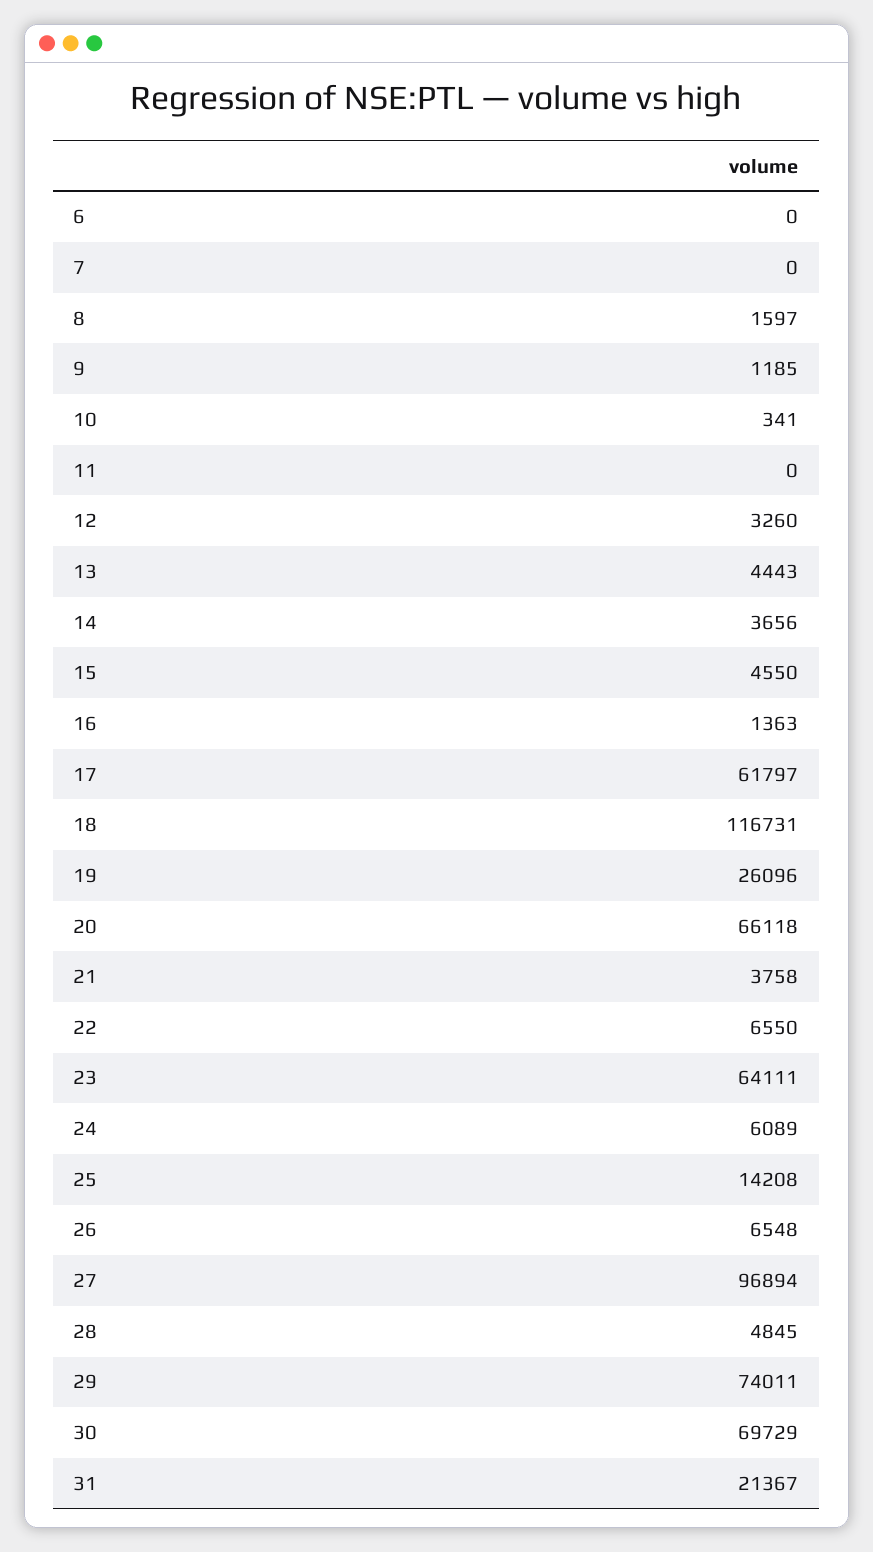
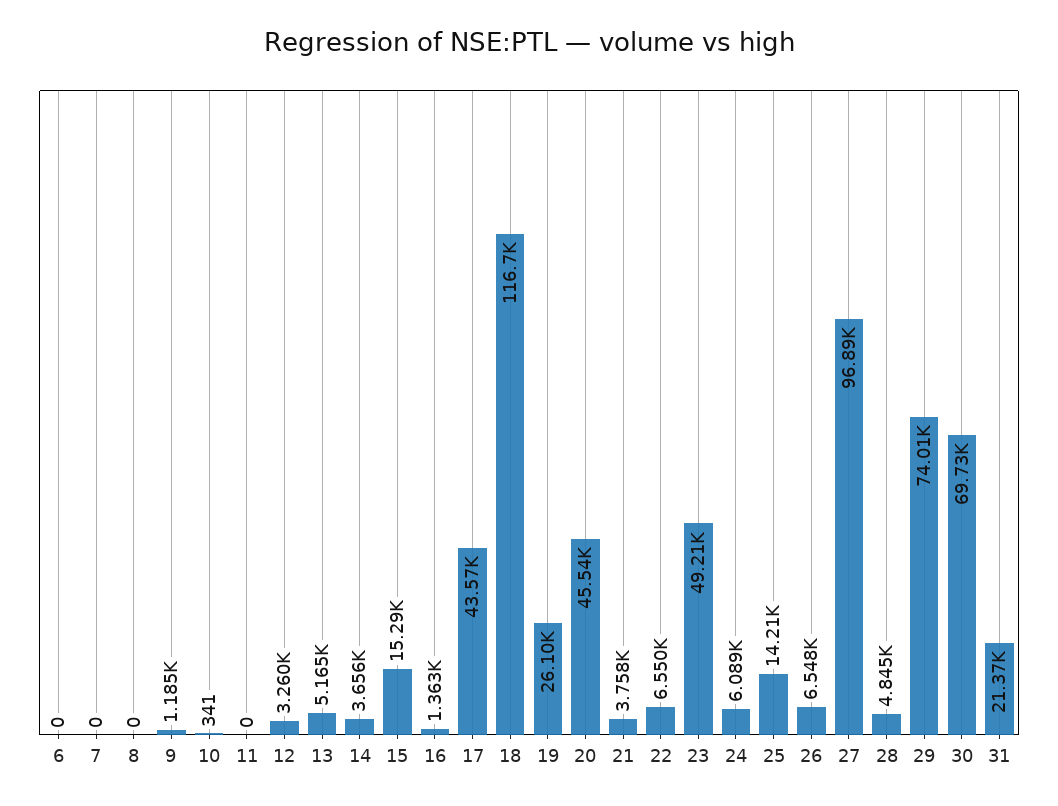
8: 1597 -> 0
13: 4443 -> 5165
15: 4550 -> 15290
17: 61797 -> 43570
20: 66118 -> 45540
23: 64111 -> 49210

